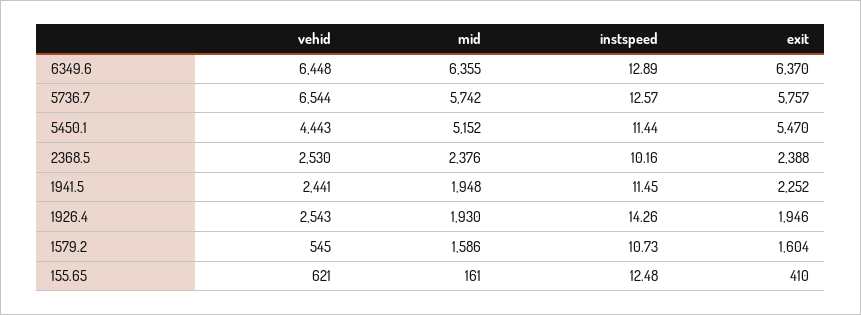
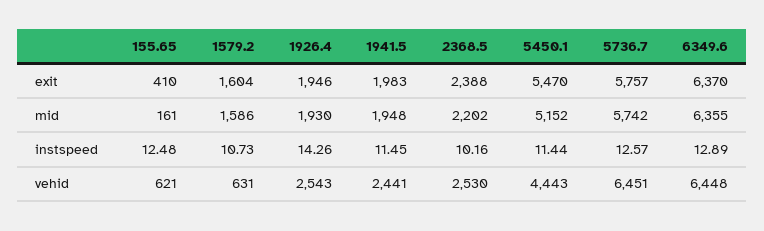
vehid, 5736.7: 6544 -> 6451
mid, 2368.5: 2376 -> 2202
exit, 1941.5: 2252 -> 1983
vehid, 1579.2: 545 -> 631

